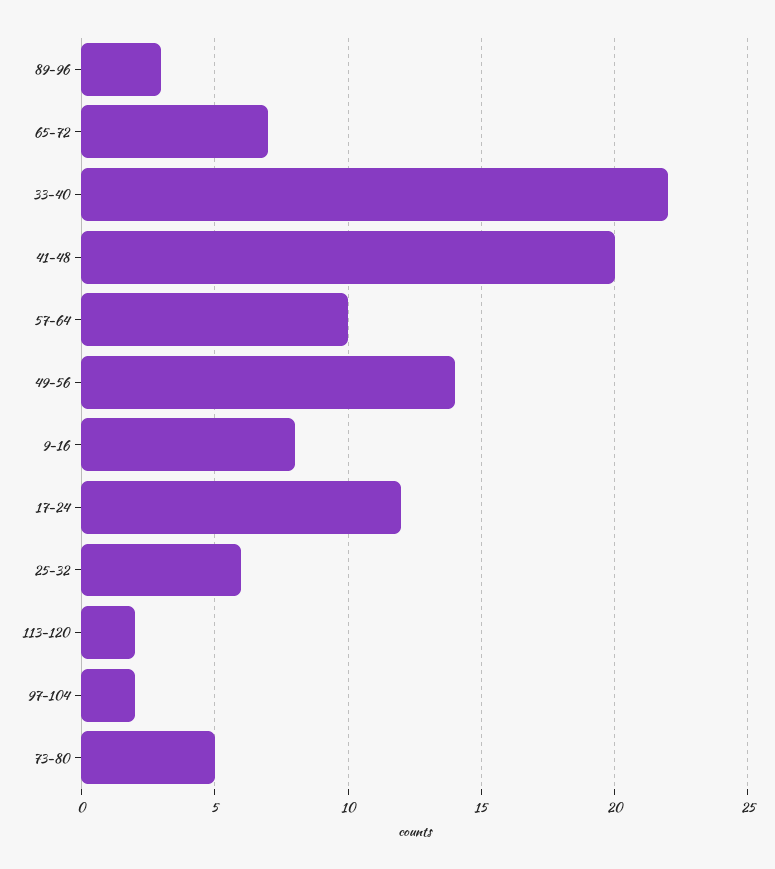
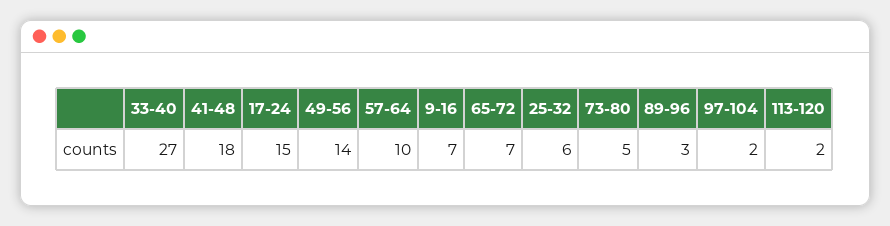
33-40: 22 -> 27
41-48: 20 -> 18
9-16: 8 -> 7
17-24: 12 -> 15

